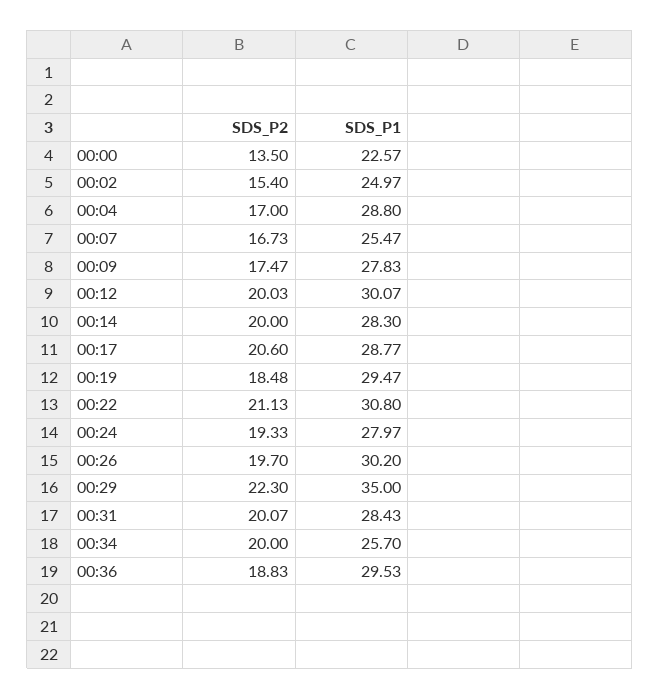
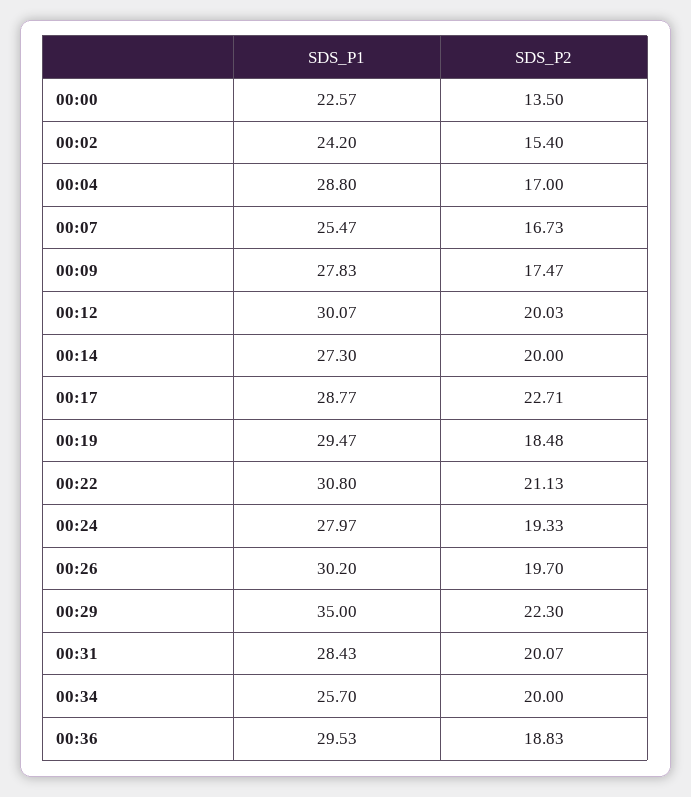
SDS_P1, 00:02: 24.97 -> 24.2
SDS_P1, 00:14: 28.3 -> 27.3
SDS_P2, 00:17: 20.6 -> 22.71

